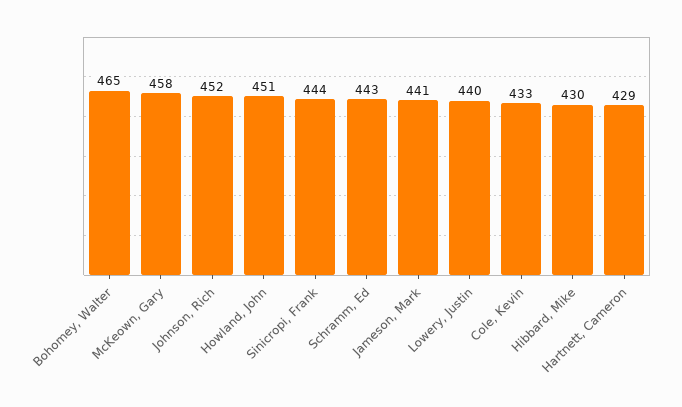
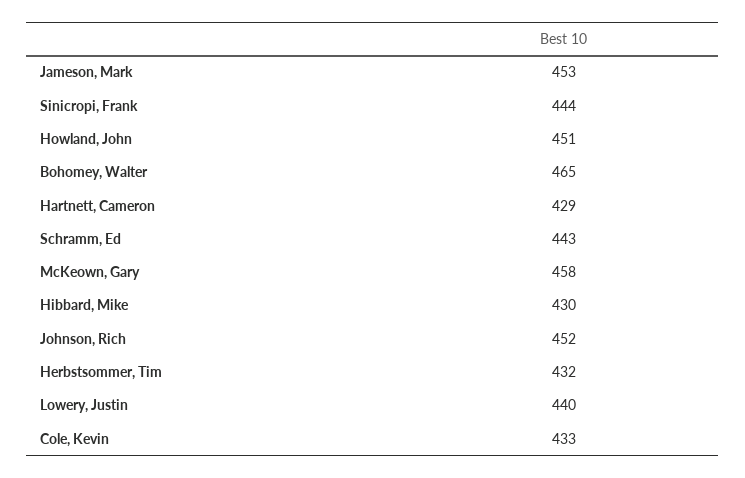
Jameson, Mark: 441 -> 453
Herbstsommer, Tim: none -> 432

